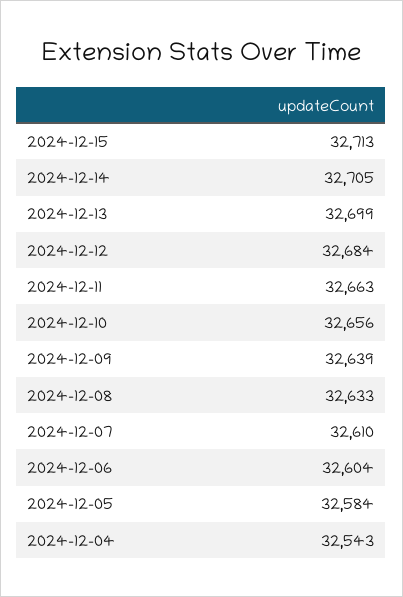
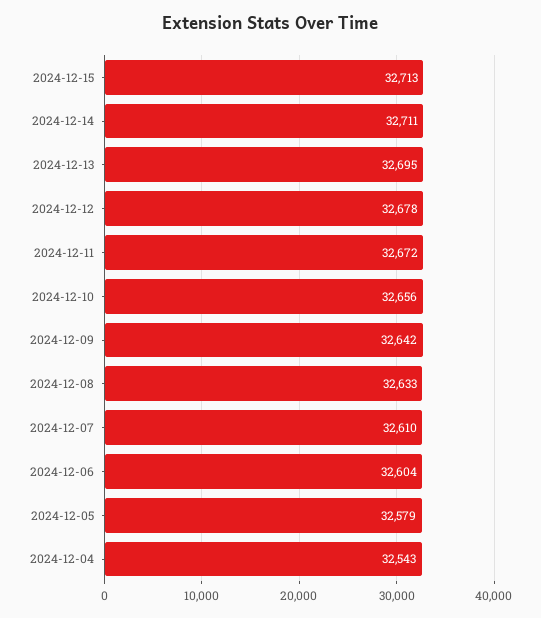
2024-12-14: 32705 -> 32711
2024-12-13: 32699 -> 32695
2024-12-12: 32684 -> 32678
2024-12-11: 32663 -> 32672
2024-12-09: 32639 -> 32642
2024-12-05: 32584 -> 32579

